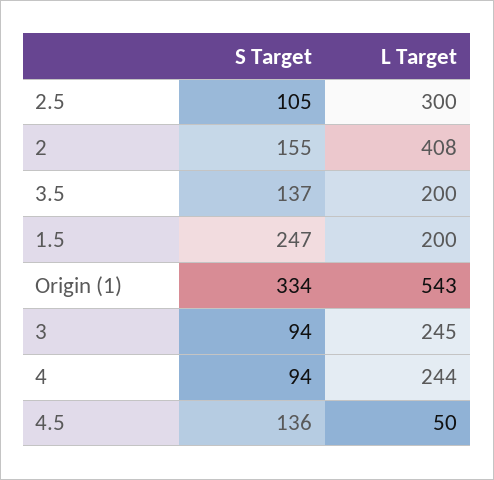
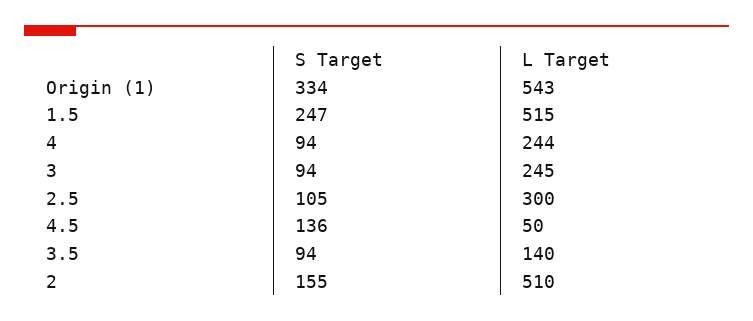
L Target, 2: 408 -> 510
S Target, 3.5: 137 -> 94
L Target, 3.5: 200 -> 140
L Target, 1.5: 200 -> 515

